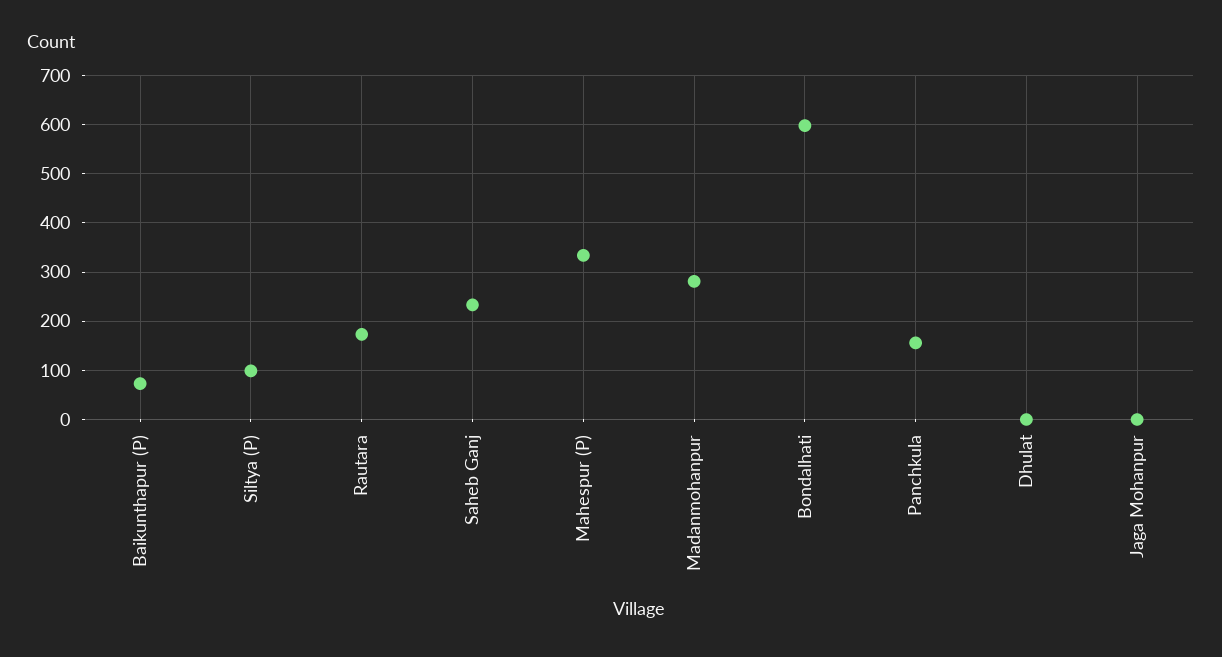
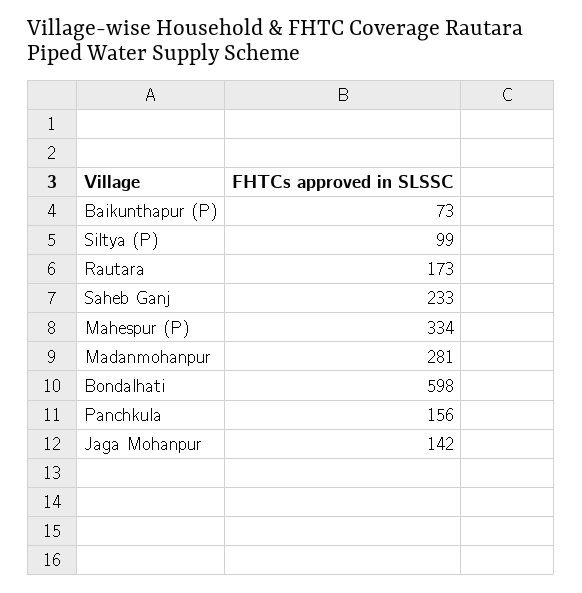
Dhulat: 0 -> none
Jaga Mohanpur: 0 -> 142

